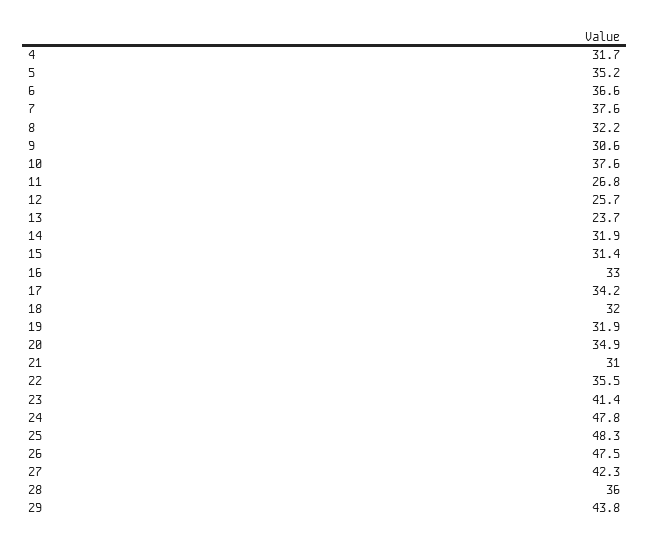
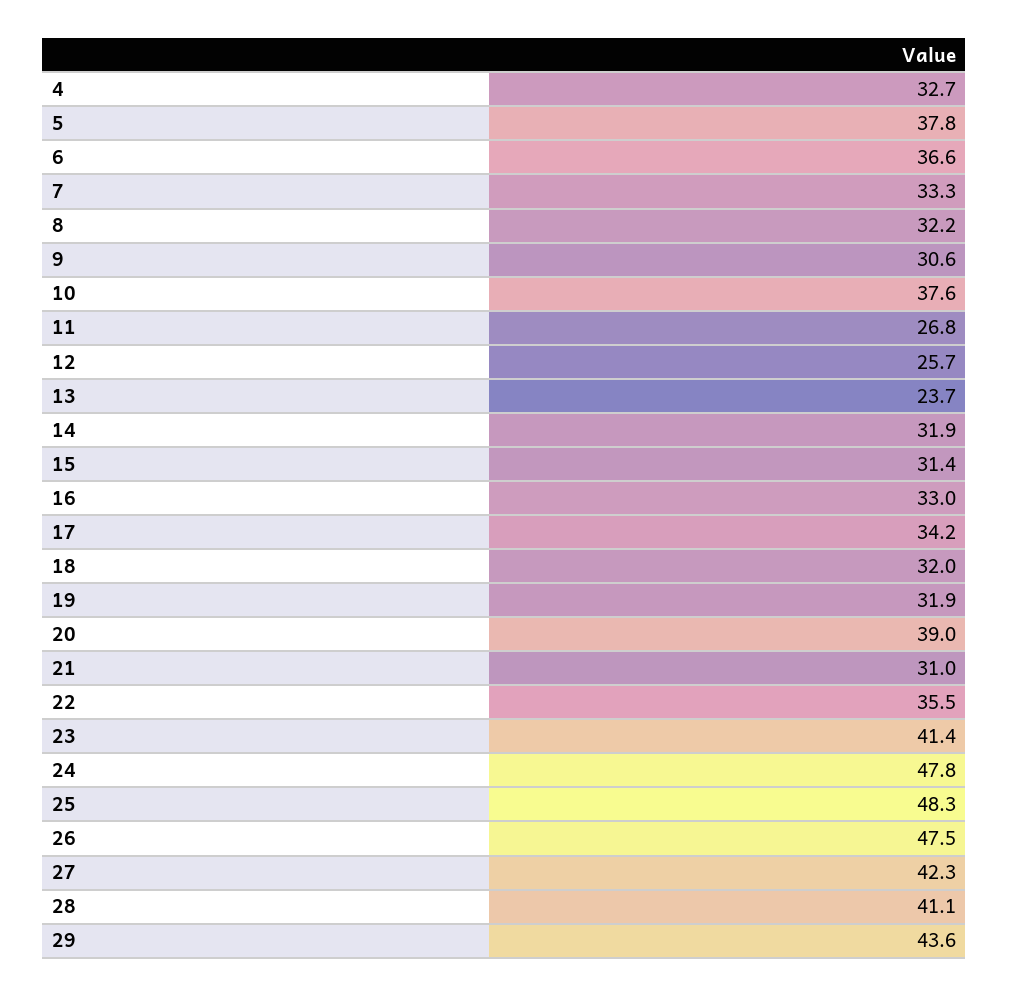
4: 31.7 -> 32.7
5: 35.2 -> 37.8
7: 37.6 -> 33.3
20: 34.9 -> 39
28: 36 -> 41.1
29: 43.8 -> 43.6

